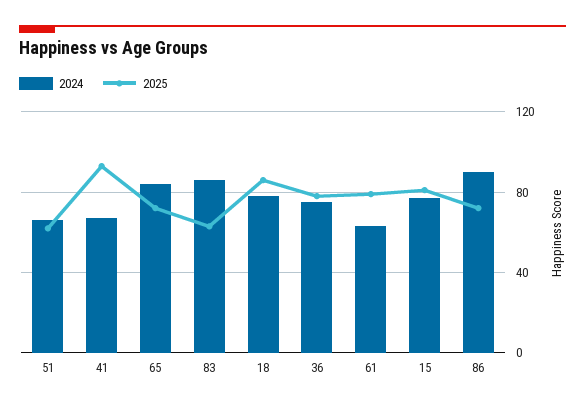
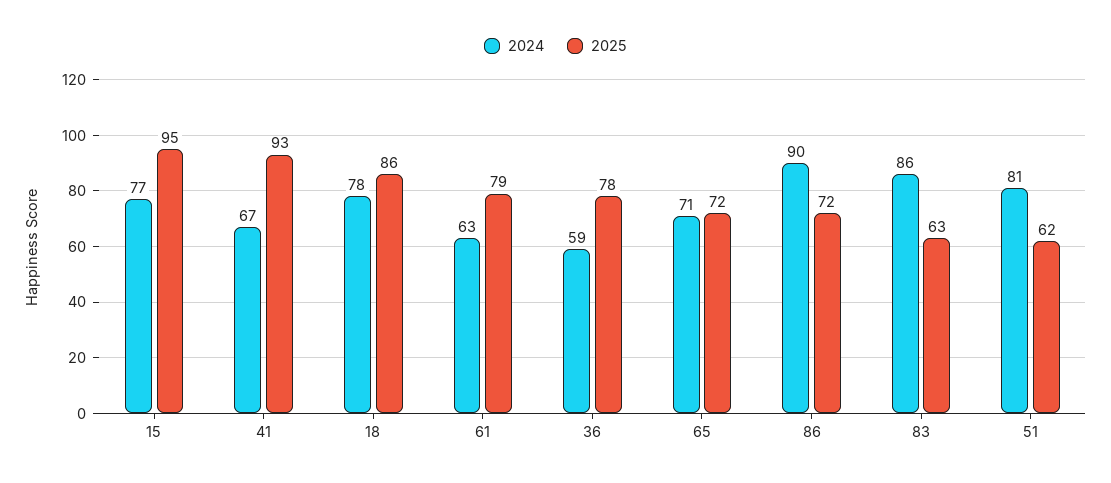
2024, 51: 65 -> 81
2024, 65: 85 -> 71
2024, 36: 75 -> 59
2025, 15: 80 -> 95

